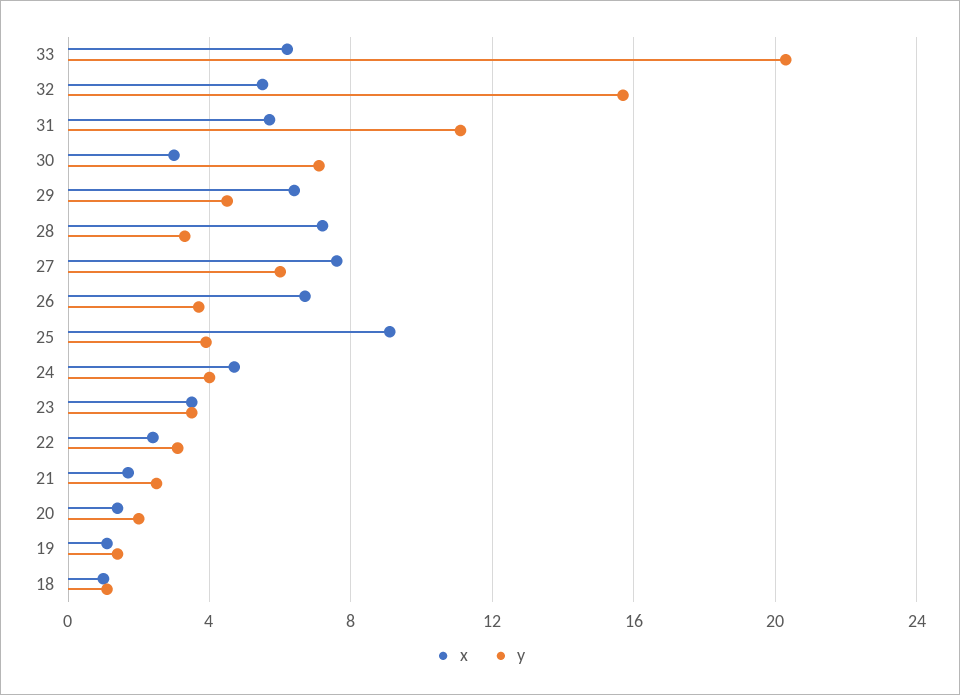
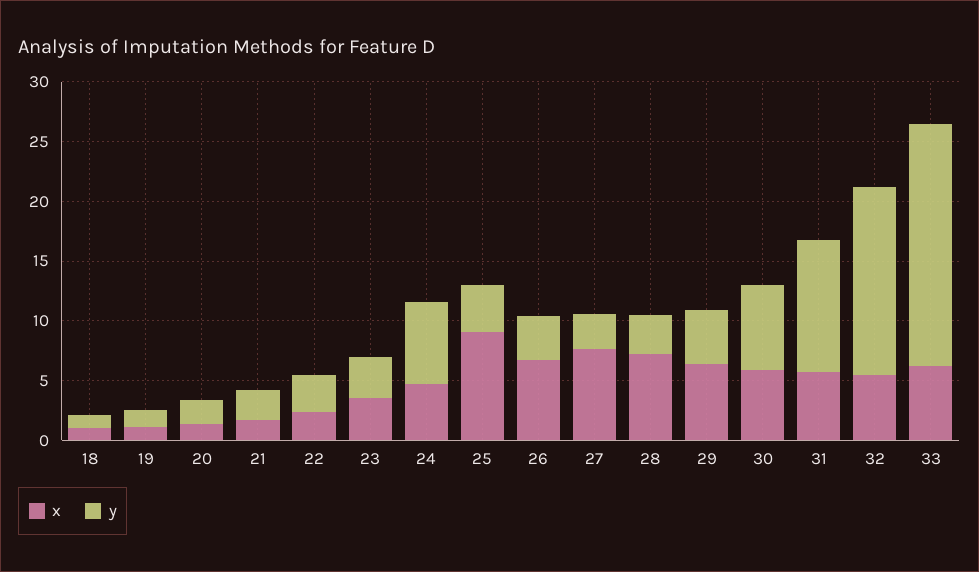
x, 30: 3 -> 6
y, 27: 6 -> 3
y, 24: 4 -> 7

